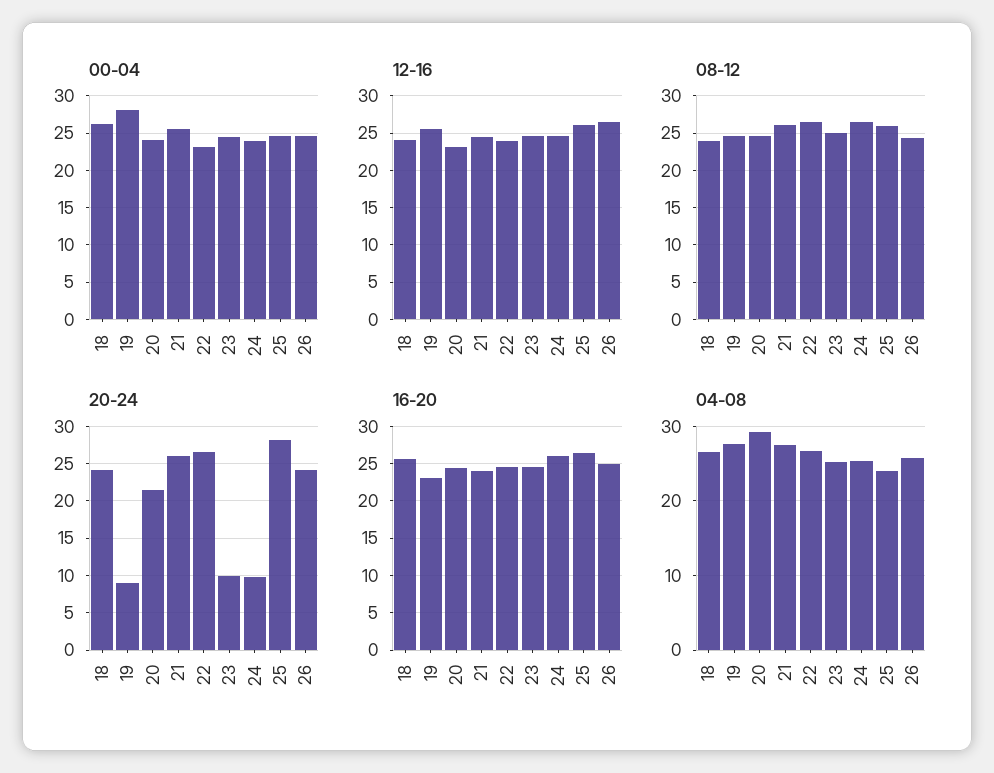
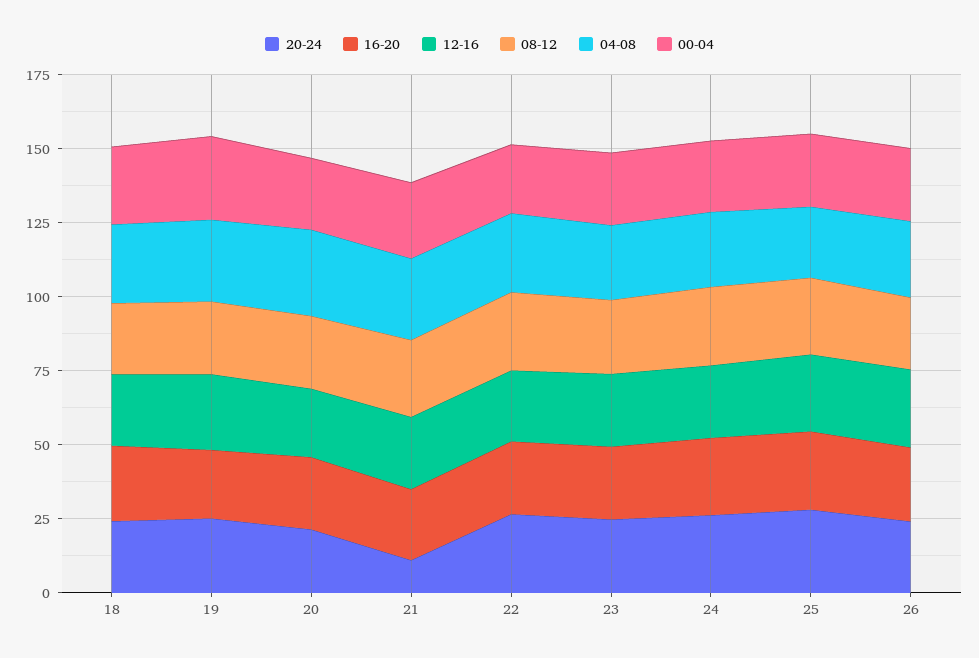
20-24, 19: 9 -> 25
20-24, 21: 26 -> 10
20-24, 23: 10 -> 25
20-24, 24: 10 -> 25

